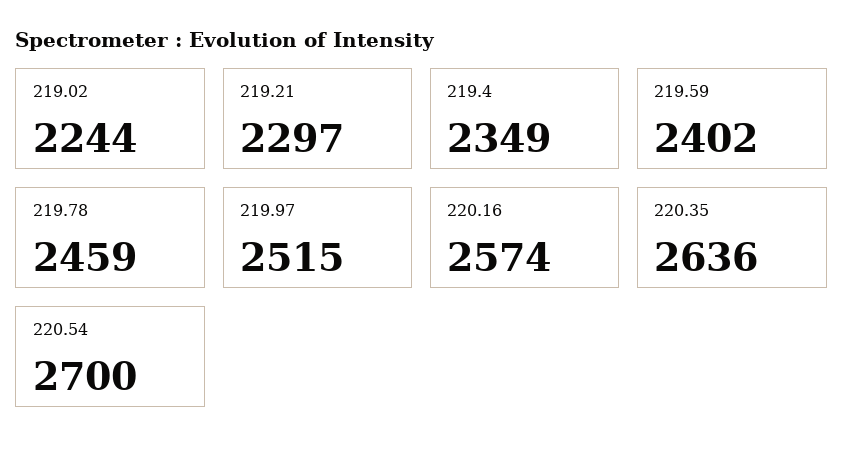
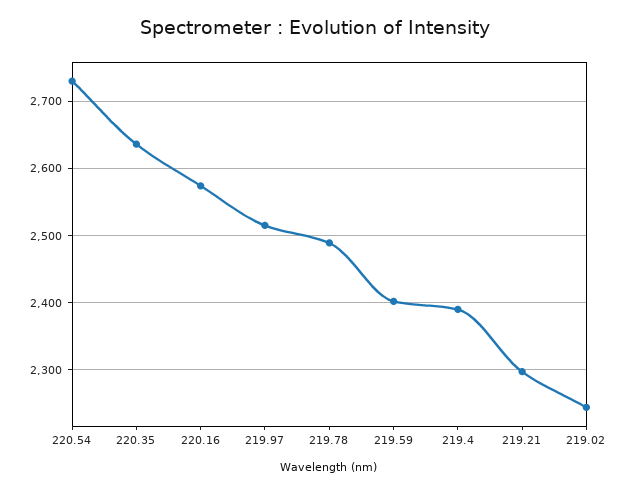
219.4: 2349 -> 2390
219.78: 2459 -> 2490
220.54: 2700 -> 2730

